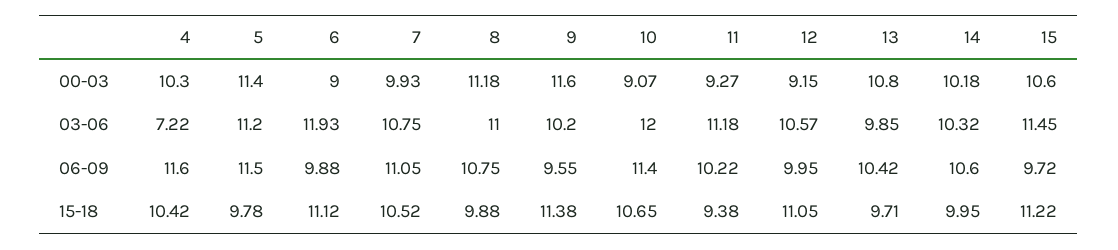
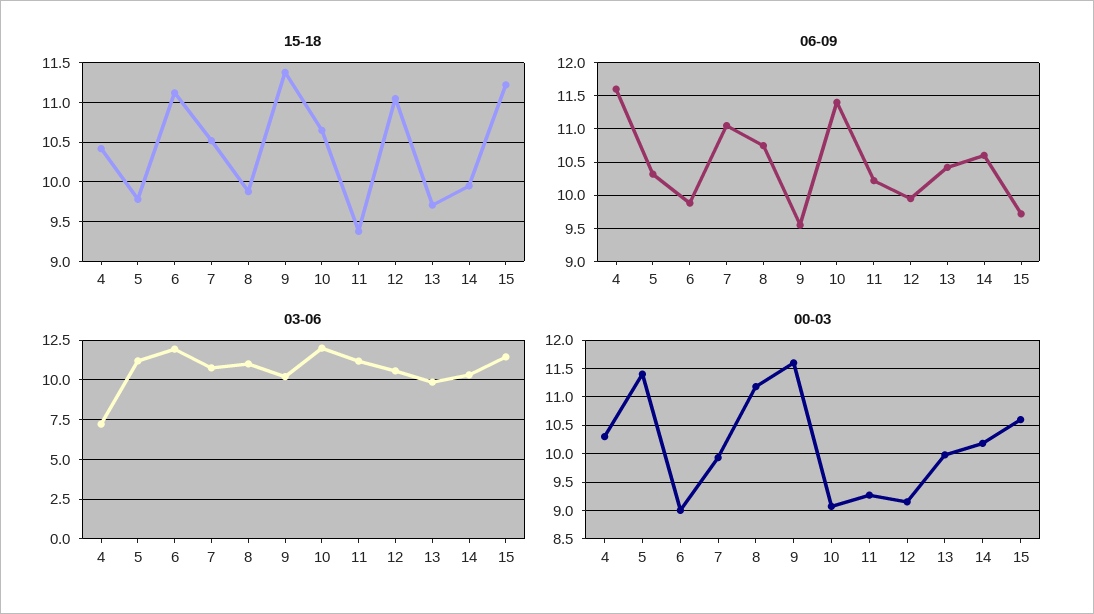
00-03, 13: 10.8 -> 10
06-09, 5: 11.5 -> 10.3

